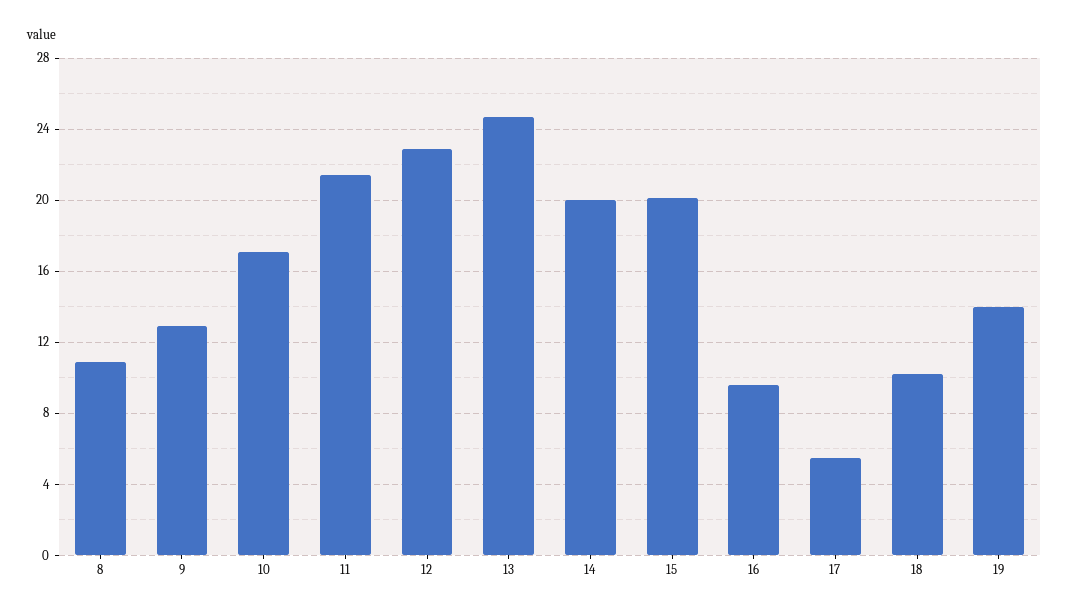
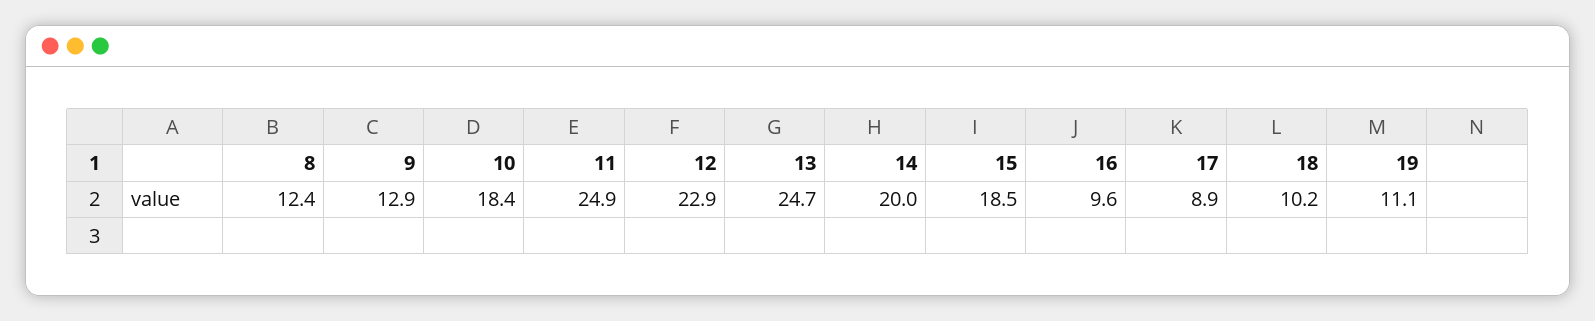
8: 11 -> 12.4
10: 17 -> 18.4
11: 21.5 -> 24.9
15: 20 -> 18.5
17: 5.5 -> 8.9
19: 14 -> 11.1

